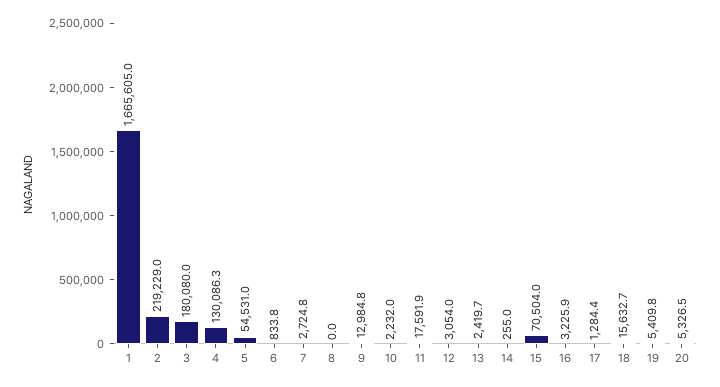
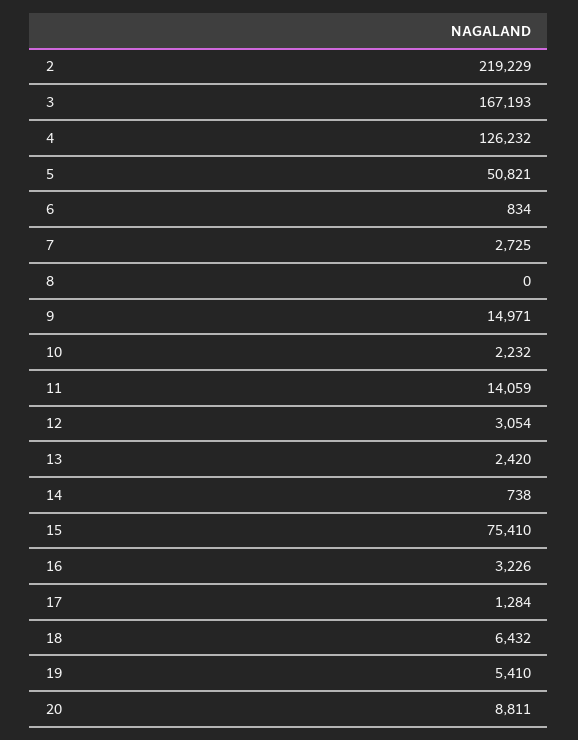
1: 1665605 -> none
3: 180080 -> 167193
4: 130086.3 -> 126232
5: 54531 -> 50821
9: 12984.8 -> 14971
11: 17591.9 -> 14059
14: 255 -> 738
15: 70504 -> 75410
18: 15632.7 -> 6432
20: 5326.5 -> 8811

